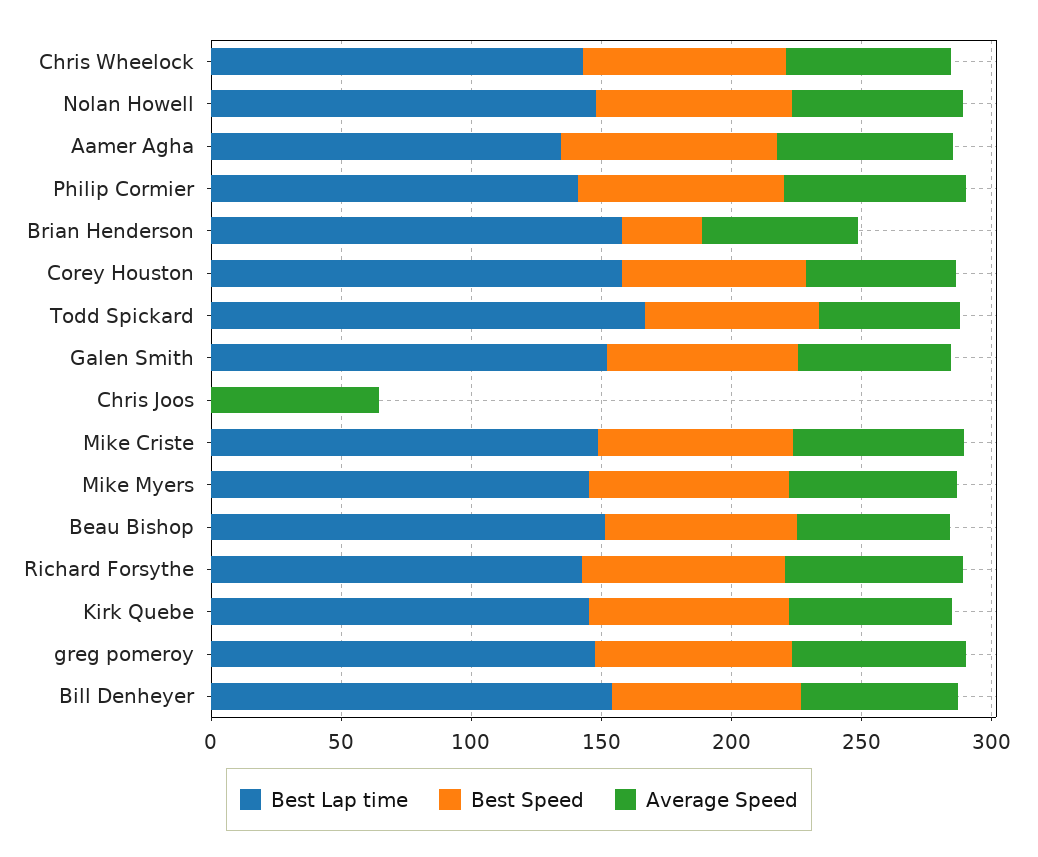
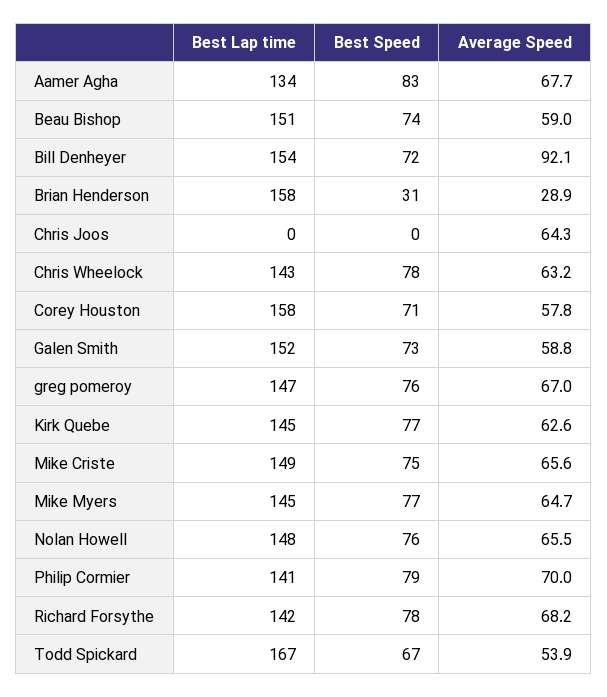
Average Speed, Brian Henderson: 60 -> 28.9
Average Speed, Bill Denheyer: 60 -> 92.1

